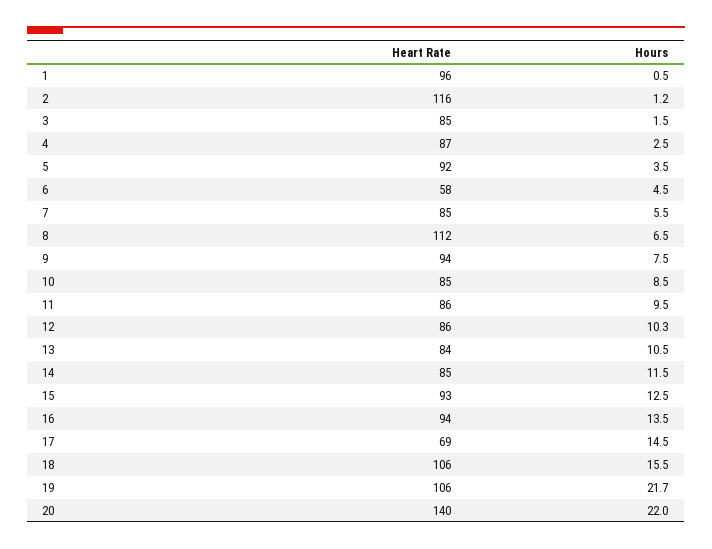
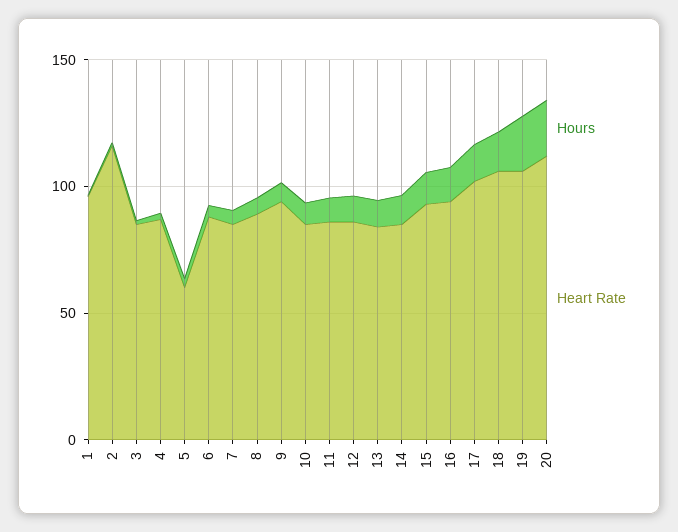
Heart Rate, 5: 92 -> 60
Heart Rate, 6: 58 -> 90
Heart Rate, 8: 112 -> 90
Heart Rate, 17: 69 -> 100
Heart Rate, 20: 140 -> 110

